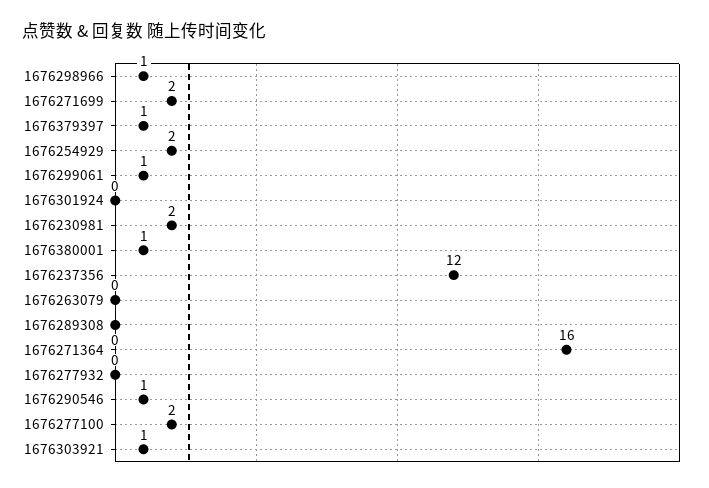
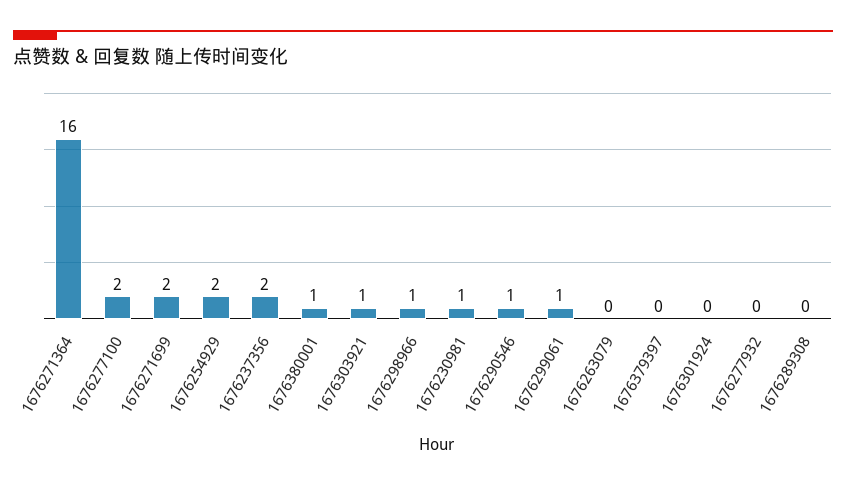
1676379397: 1 -> 0
1676230981: 2 -> 1
1676237356: 12 -> 2

